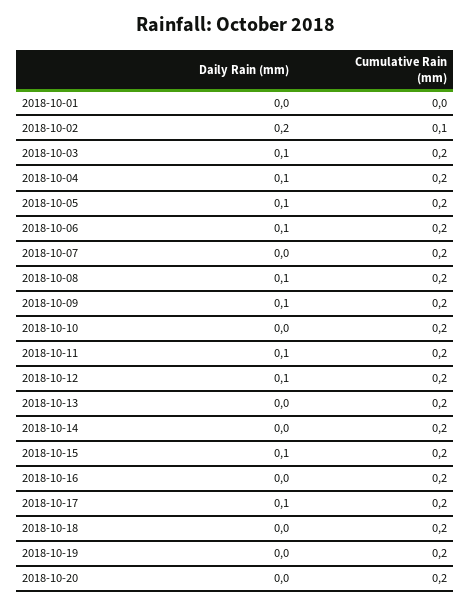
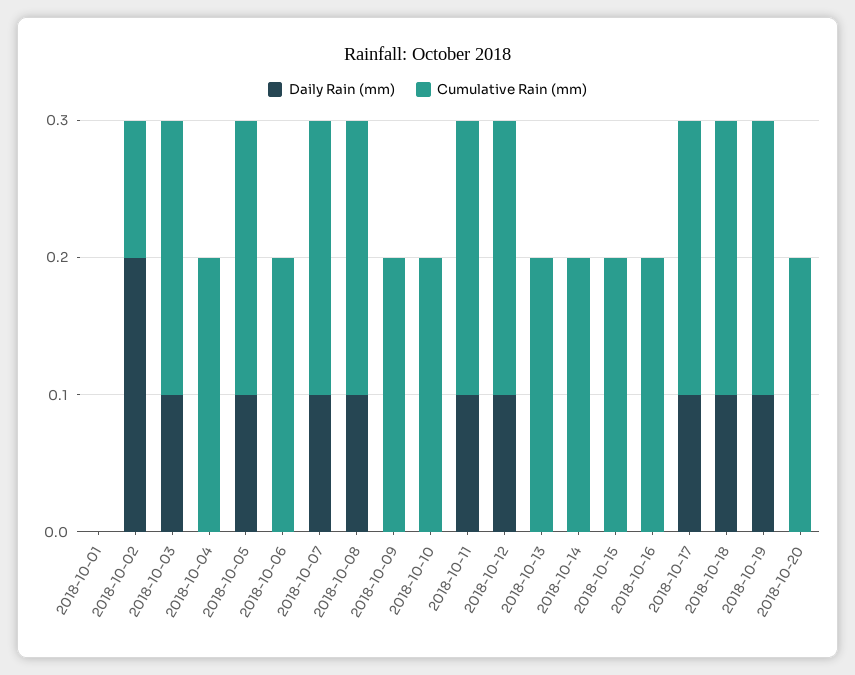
Daily Rain (mm), 2018-10-04: 0.1 -> 0
Daily Rain (mm), 2018-10-06: 0.1 -> 0
Daily Rain (mm), 2018-10-07: 0 -> 0.1
Daily Rain (mm), 2018-10-09: 0.1 -> 0
Daily Rain (mm), 2018-10-15: 0.1 -> 0
Daily Rain (mm), 2018-10-18: 0 -> 0.1
Daily Rain (mm), 2018-10-19: 0 -> 0.1

